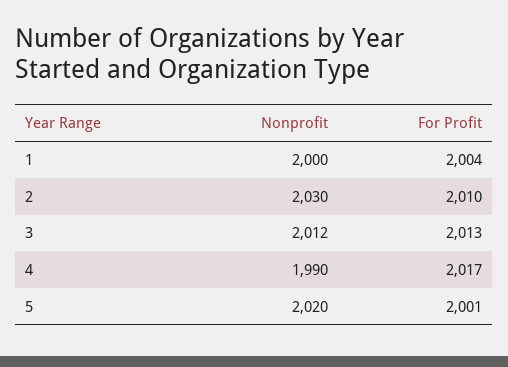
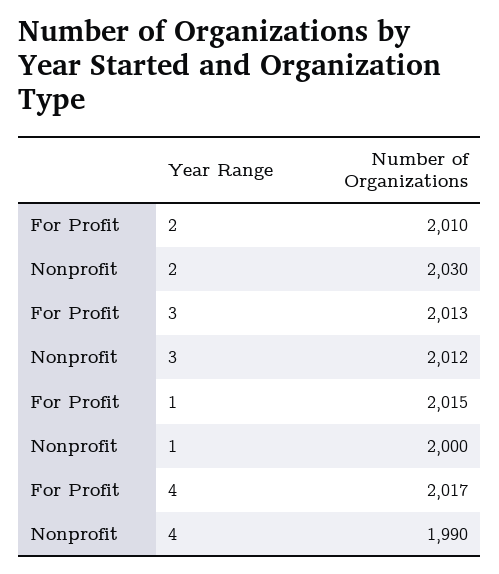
For Profit, 1: 2004 -> 2015
Nonprofit, 5: 2020 -> none
For Profit, 5: 2001 -> none

